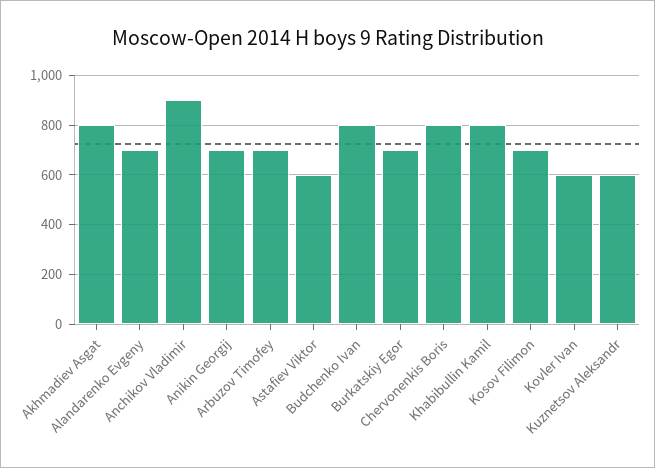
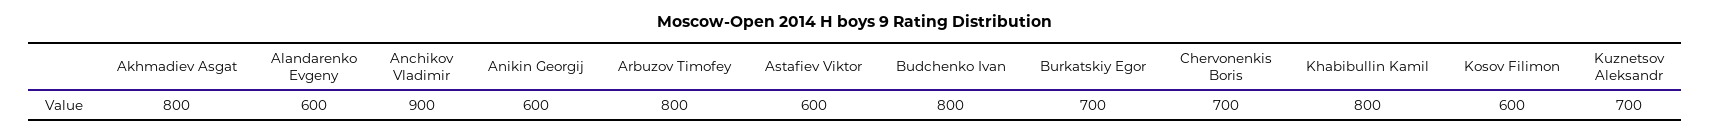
Alandarenko Evgeny: 700 -> 600
Anikin Georgij: 700 -> 600
Arbuzov Timofey: 700 -> 800
Chervonenkis Boris: 800 -> 700
Kosov Filimon: 700 -> 600
Kovler Ivan: 600 -> none
Kuznetsov Aleksandr: 600 -> 700

